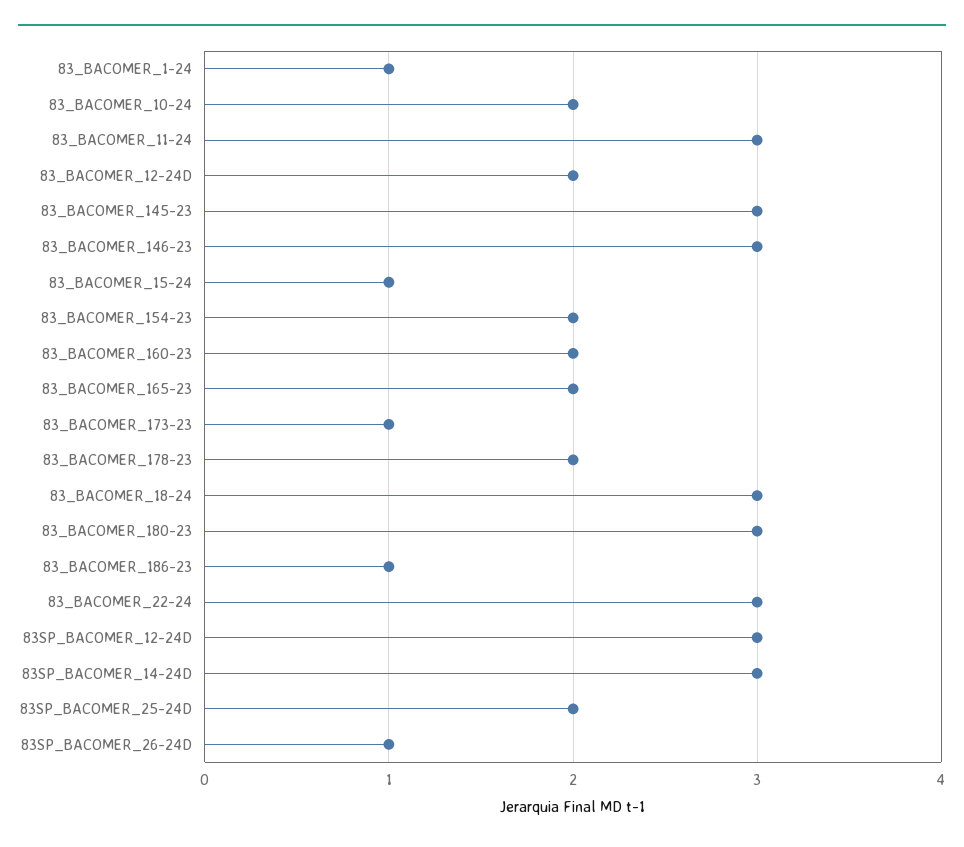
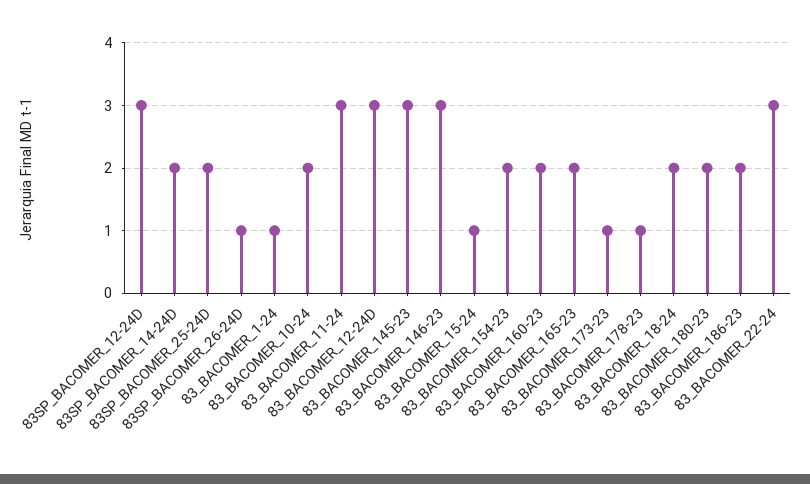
83_BACOMER_12-24D: 2 -> 3
83_BACOMER_178-23: 2 -> 1
83_BACOMER_18-24: 3 -> 2
83_BACOMER_180-23: 3 -> 2
83_BACOMER_186-23: 1 -> 2
83SP_BACOMER_14-24D: 3 -> 2

